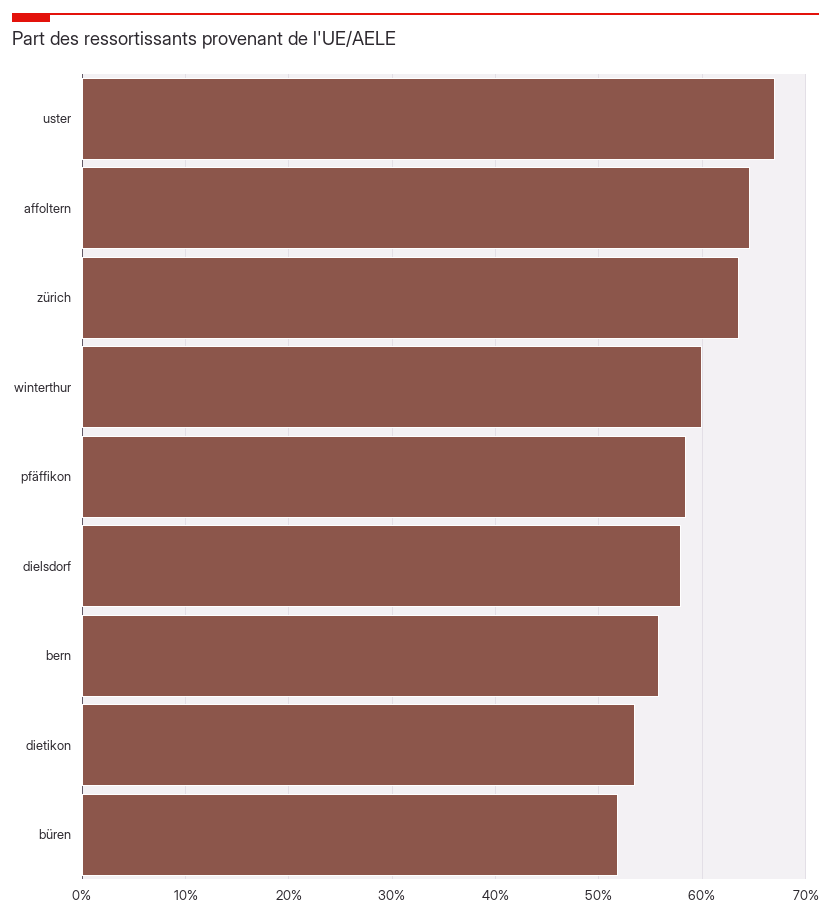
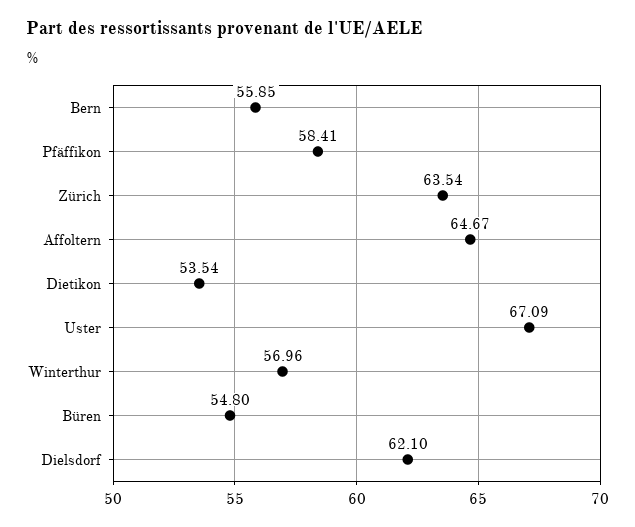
winterthur: 60 -> 56.96
dielsdorf: 58 -> 62.1
büren: 52 -> 54.8

